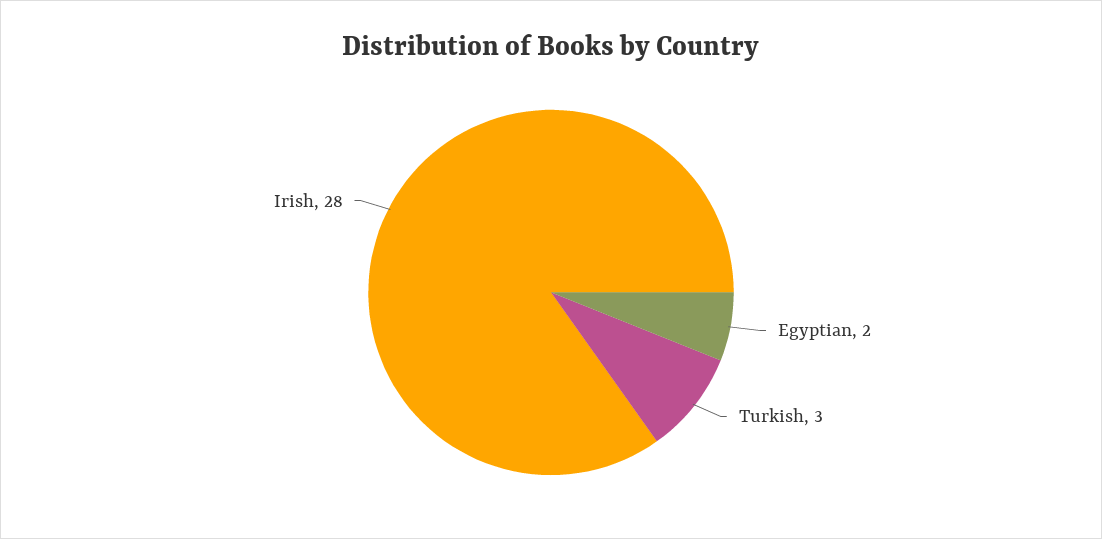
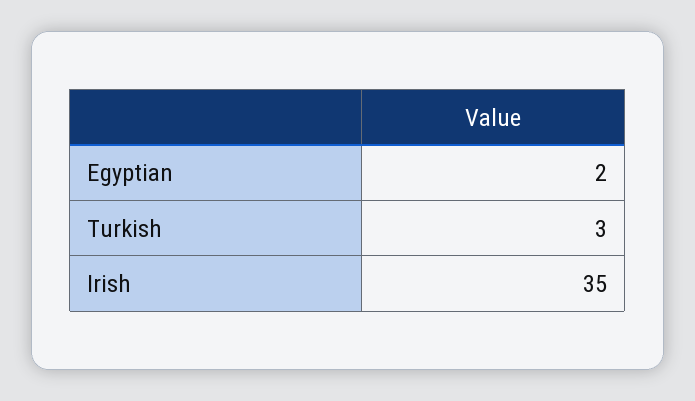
Irish: 28 -> 35

